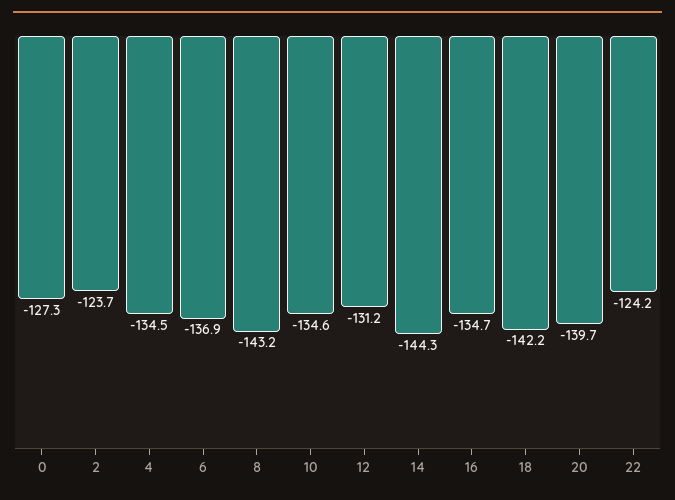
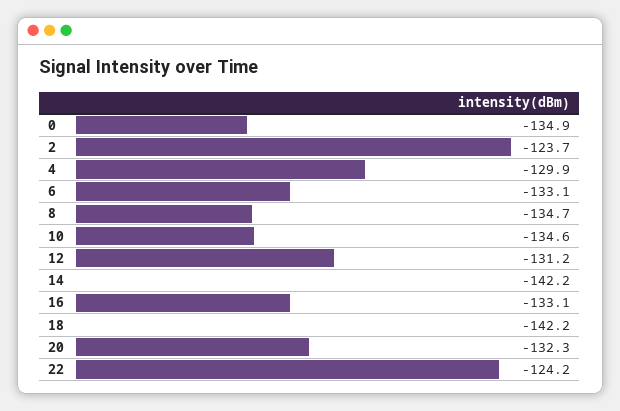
0: -127.3 -> -134.9
4: -134.5 -> -129.9
6: -136.9 -> -133.1
8: -143.2 -> -134.7
14: -144.3 -> -142.2
16: -134.7 -> -133.1
20: -139.7 -> -132.3

